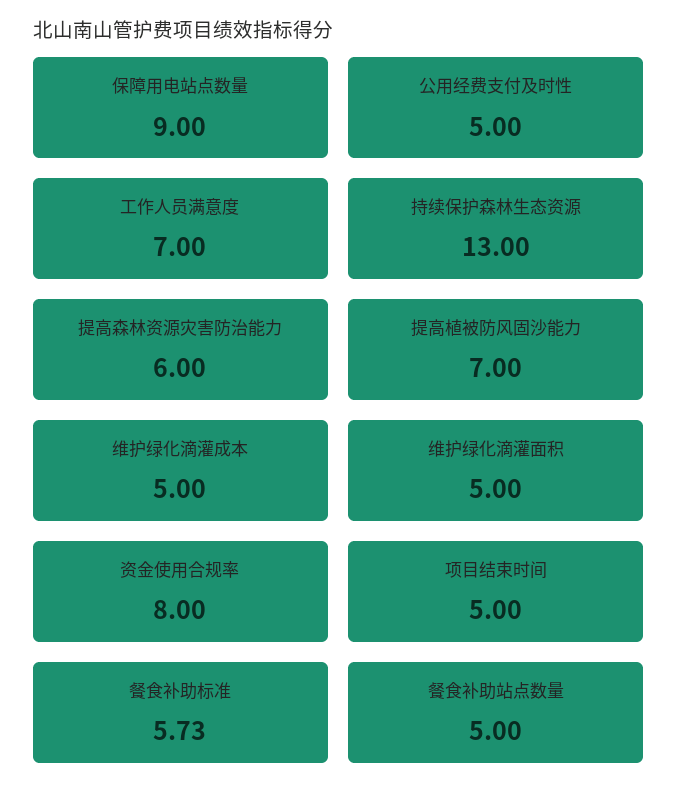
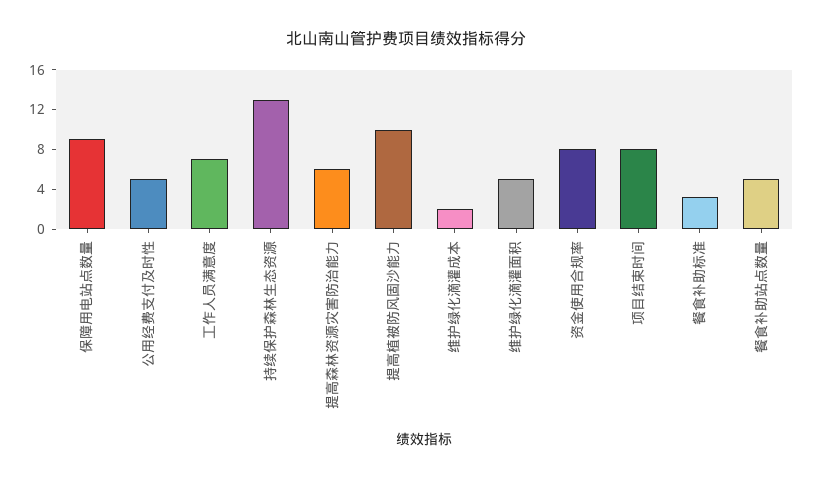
提高植被防风固沙能力: 7 -> 10
维护绿化滴灌成本: 5 -> 2
项目结束时间: 5 -> 8
餐食补助标准: 5.73 -> 3

